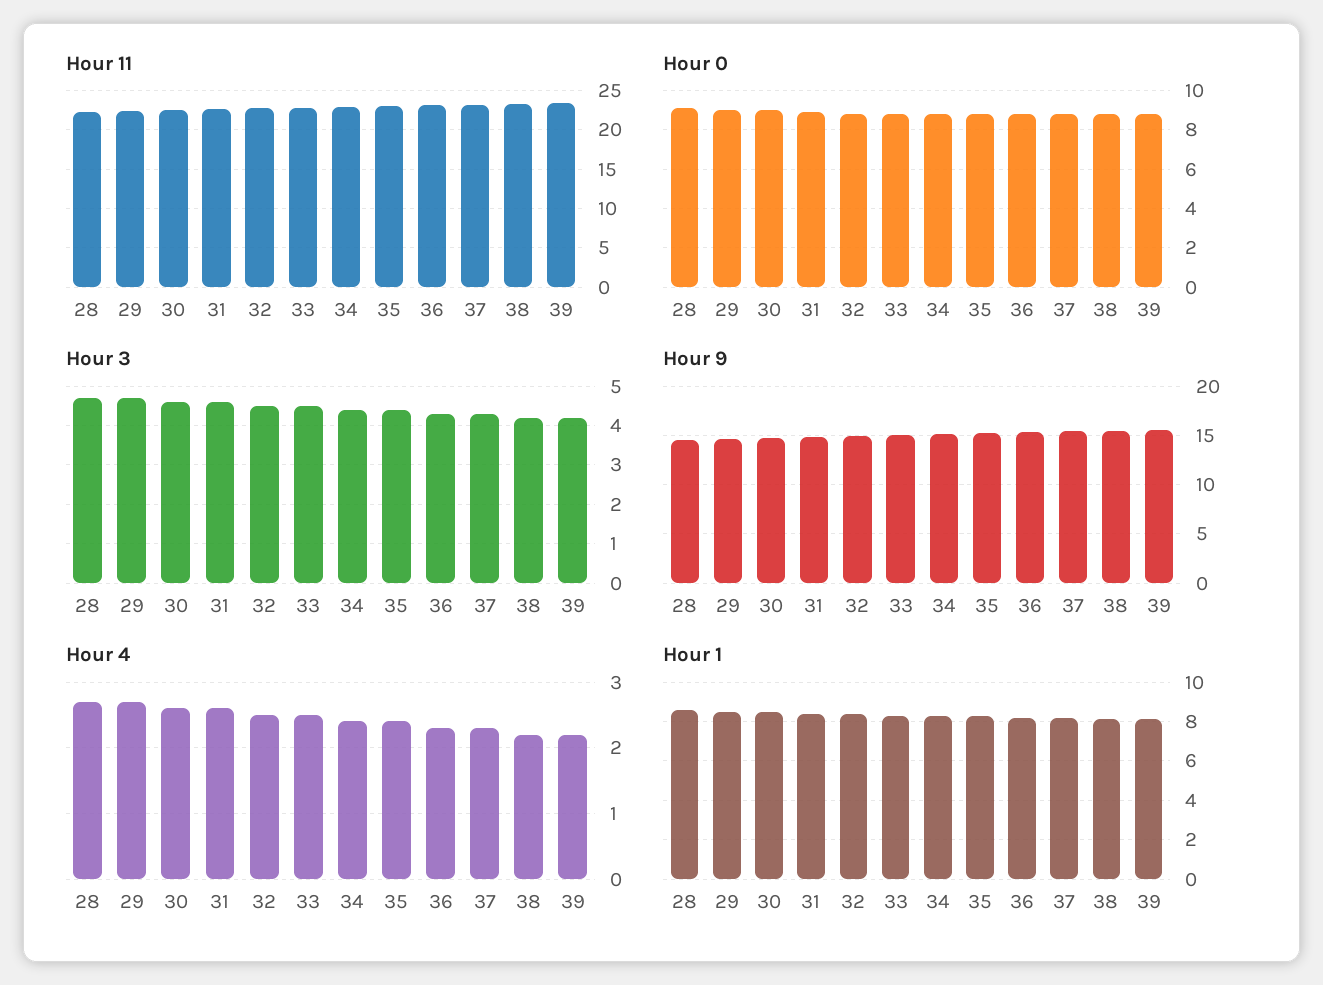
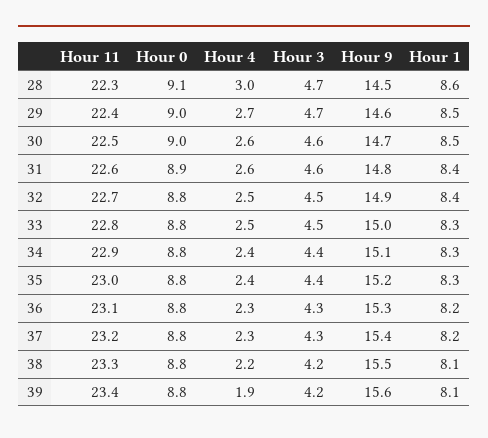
Hour 4, 28: 2.7 -> 3
Hour 4, 39: 2.2 -> 1.9

